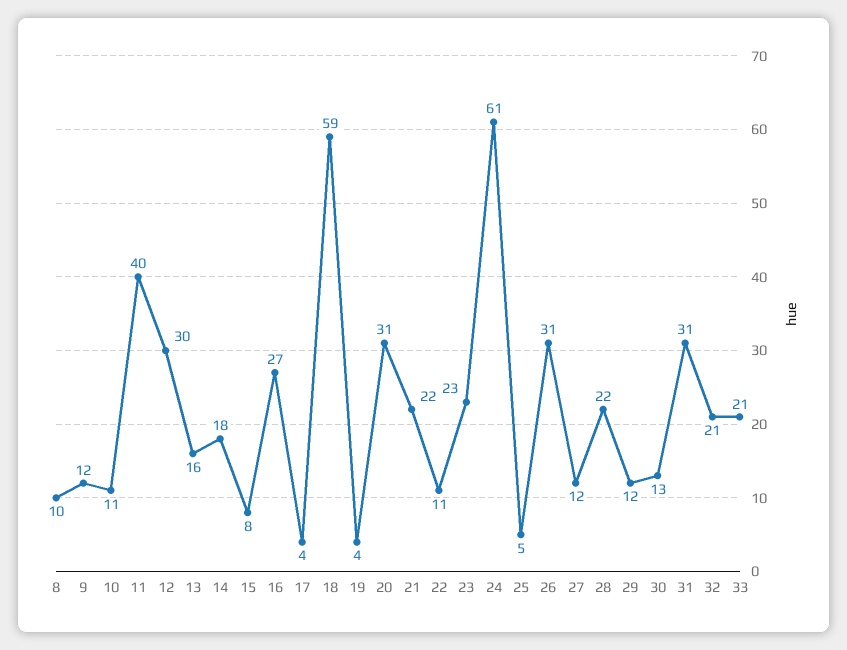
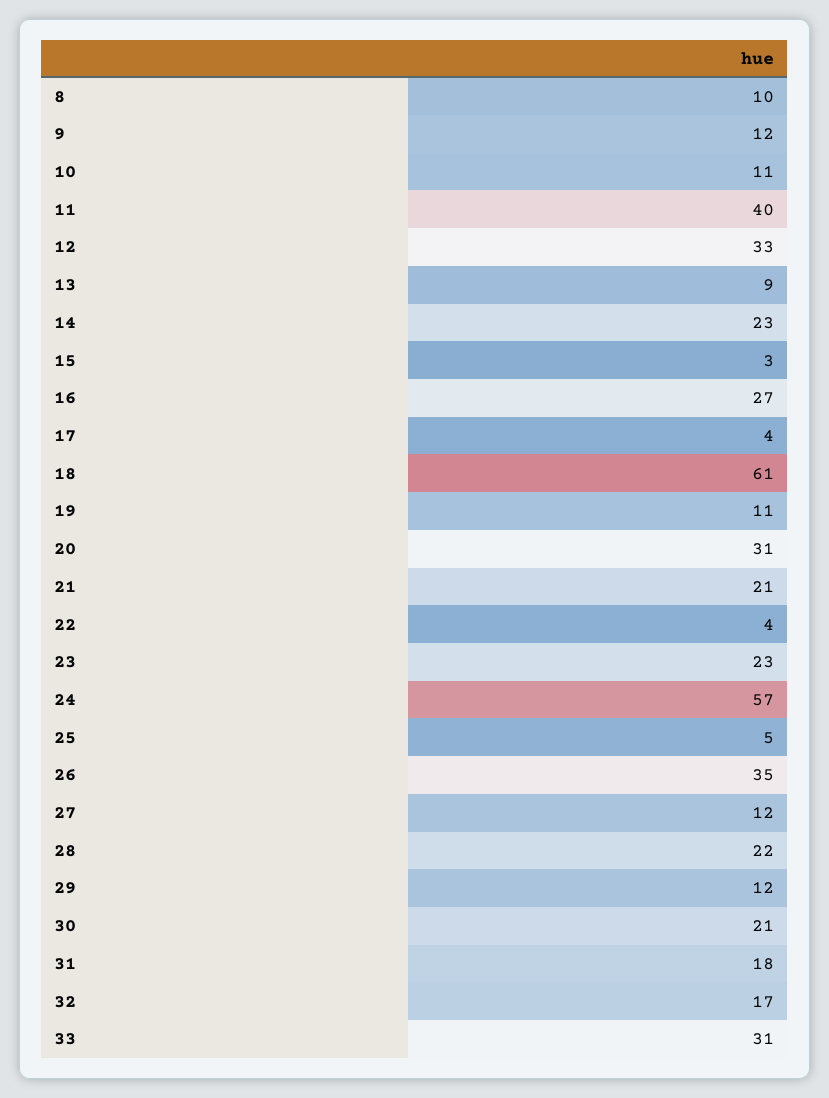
12: 30 -> 33
13: 16 -> 9
14: 18 -> 23
15: 8 -> 3
18: 59 -> 61
19: 4 -> 11
21: 22 -> 21
22: 11 -> 4
24: 61 -> 57
26: 31 -> 35
30: 13 -> 21
31: 31 -> 18
32: 21 -> 17
33: 21 -> 31

